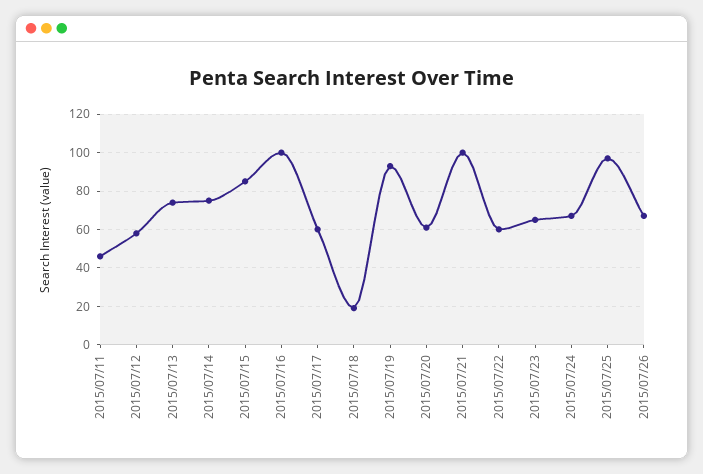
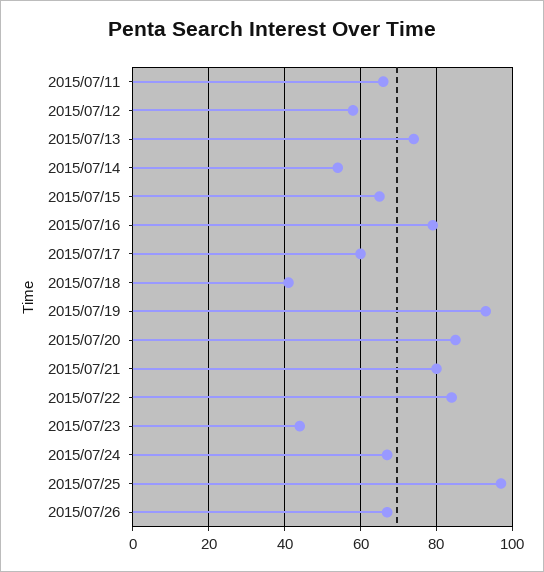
2015/07/11: 45 -> 65
2015/07/14: 75 -> 55
2015/07/15: 85 -> 65
2015/07/16: 100 -> 80
2015/07/18: 20 -> 40
2015/07/20: 60 -> 85
2015/07/21: 100 -> 80
2015/07/22: 60 -> 85
2015/07/23: 65 -> 45

